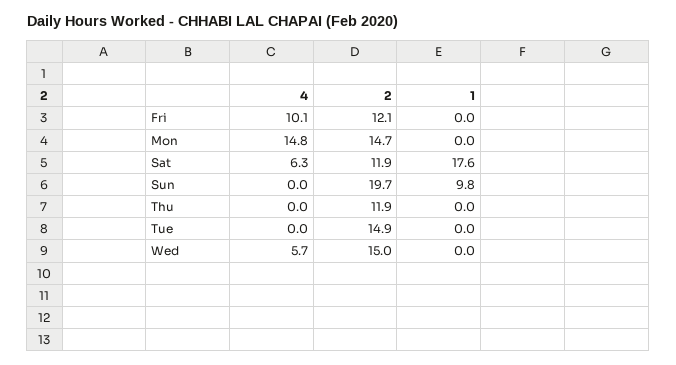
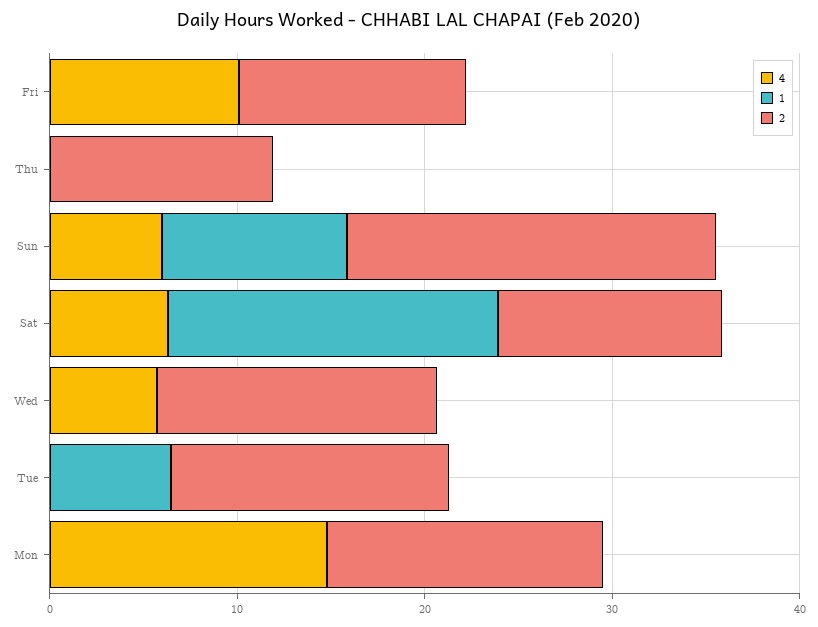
4, Sun: 0 -> 6
1, Tue: 0 -> 6

